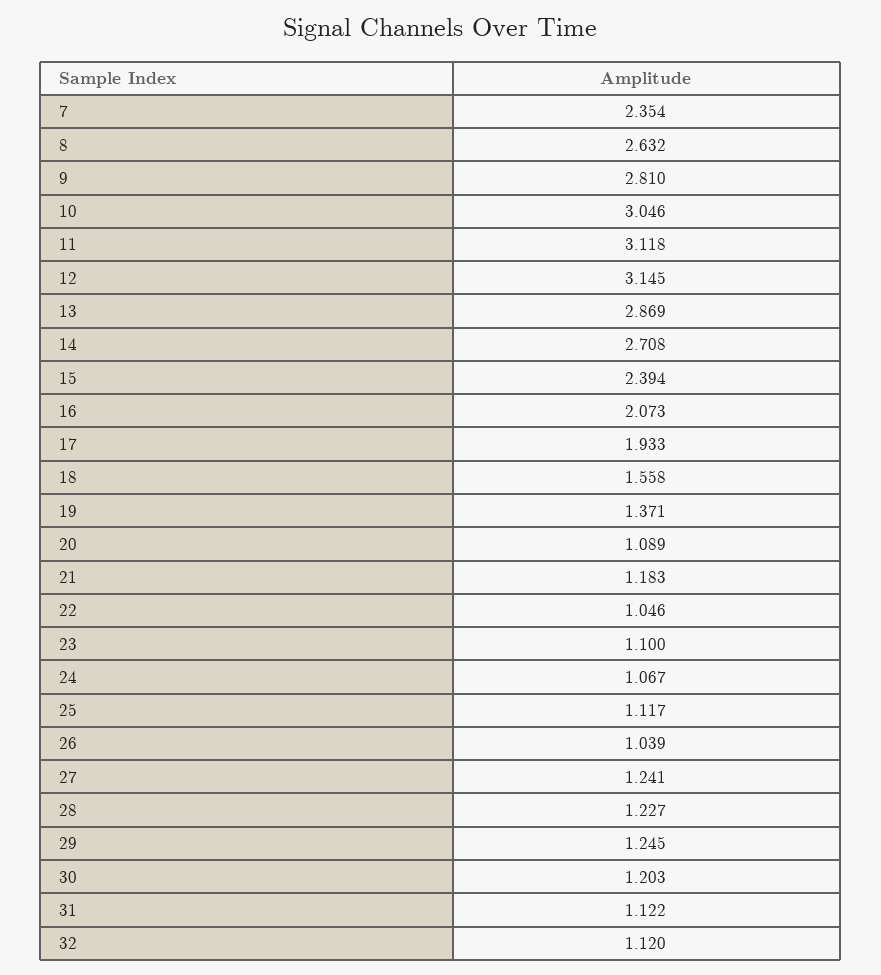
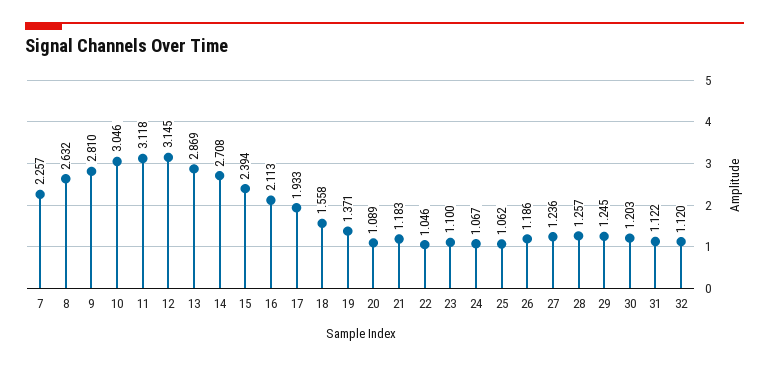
7: 2.354 -> 2.257
16: 2.073 -> 2.113
25: 1.117 -> 1.062
26: 1.039 -> 1.186
27: 1.241 -> 1.236
28: 1.227 -> 1.257

